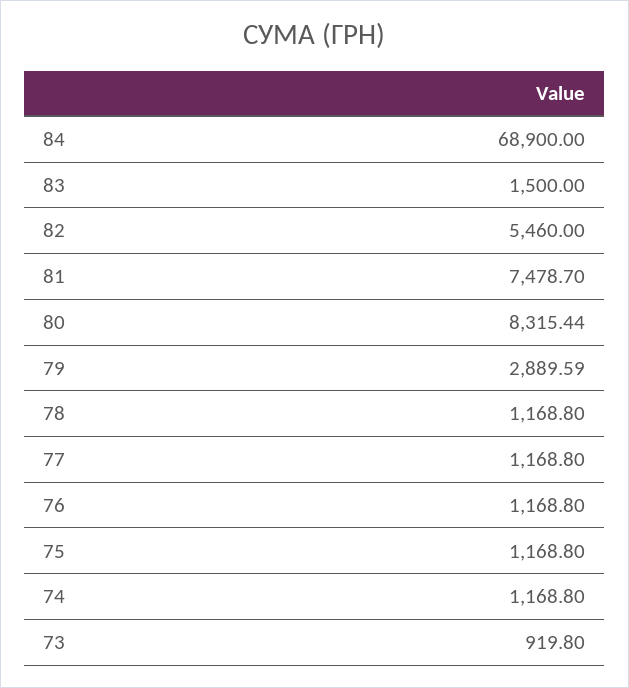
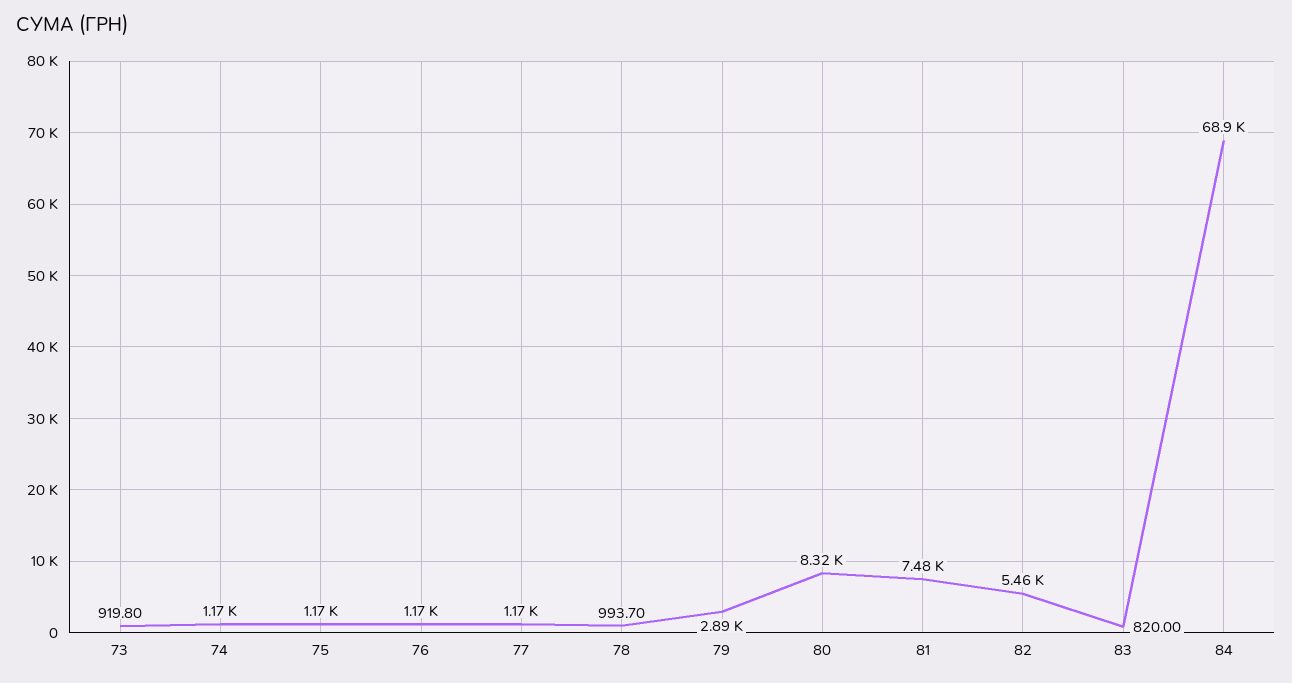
83: 1500 -> 820
78: 1168.8 -> 993.7

